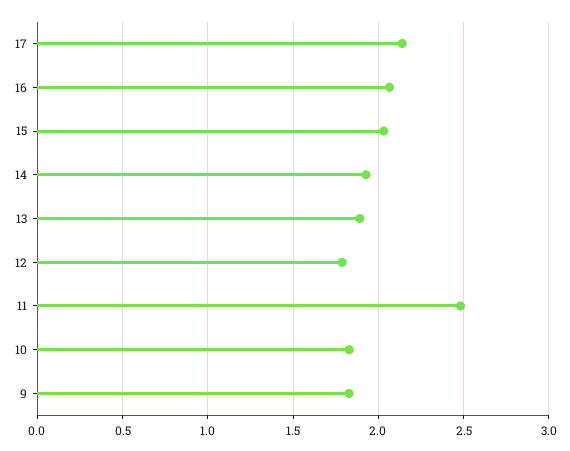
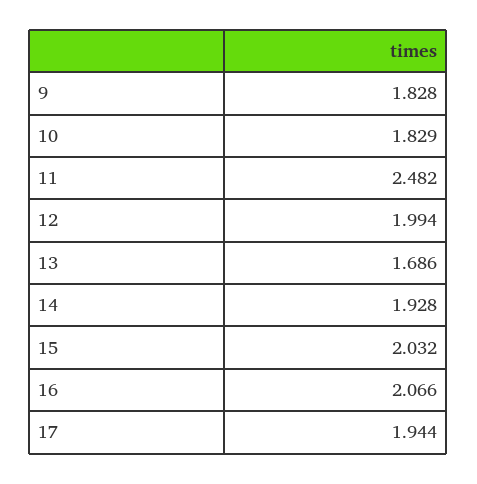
17: 2.15 -> 1.944
13: 1.9 -> 1.686
12: 1.8 -> 1.994

